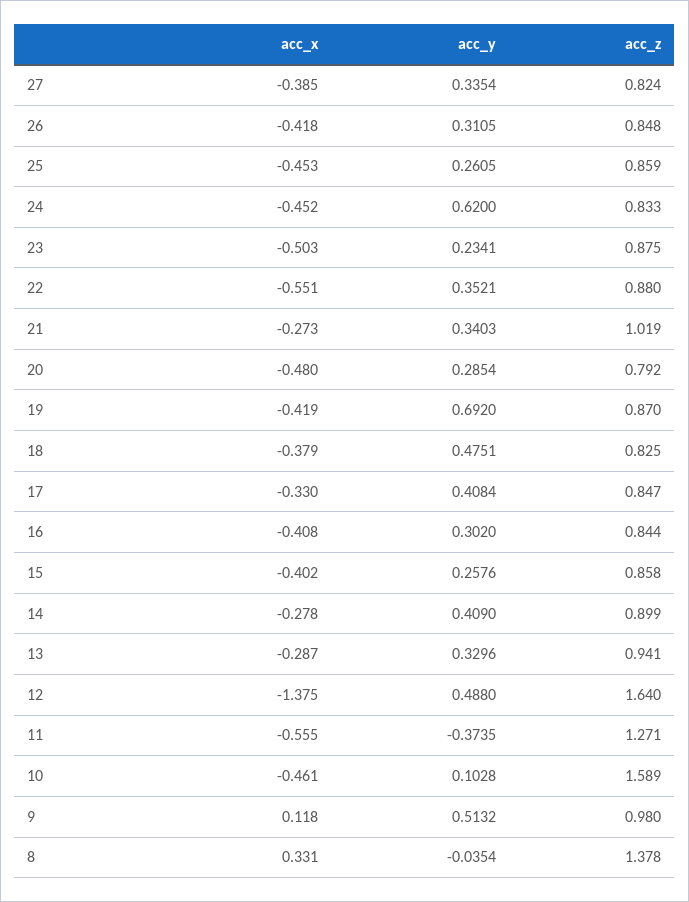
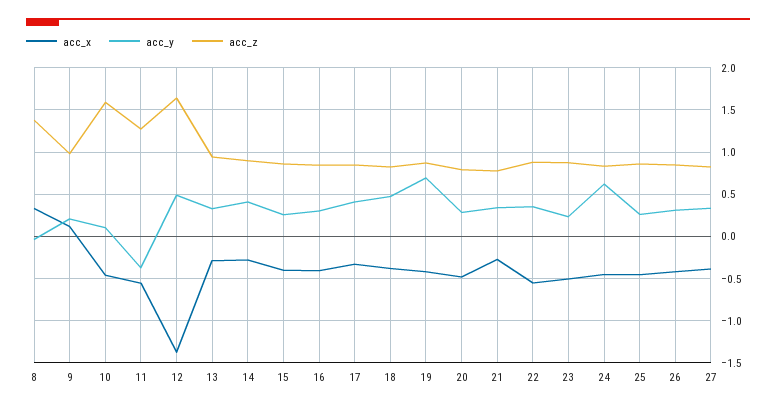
acc_z, 21: 1.019 -> 0.8
acc_y, 9: 0.5132 -> 0.2

